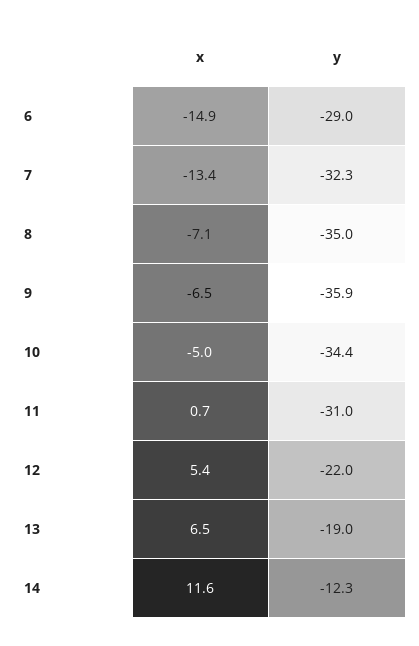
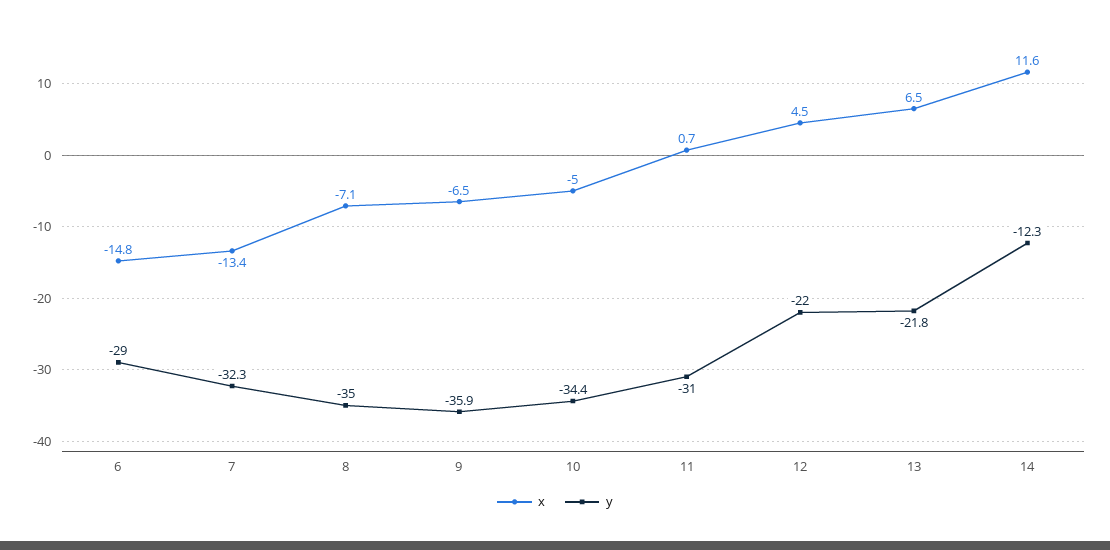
x, 6: -14.9 -> -14.8
x, 12: 5.4 -> 4.5
y, 13: -19 -> -21.8

